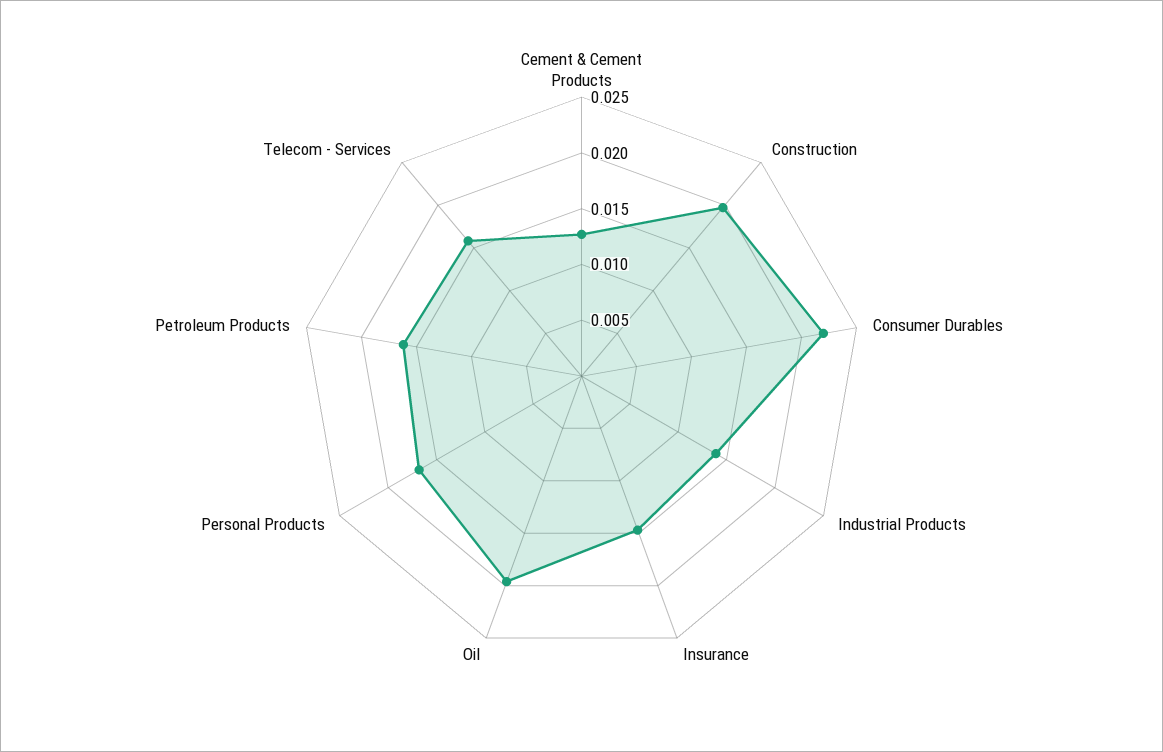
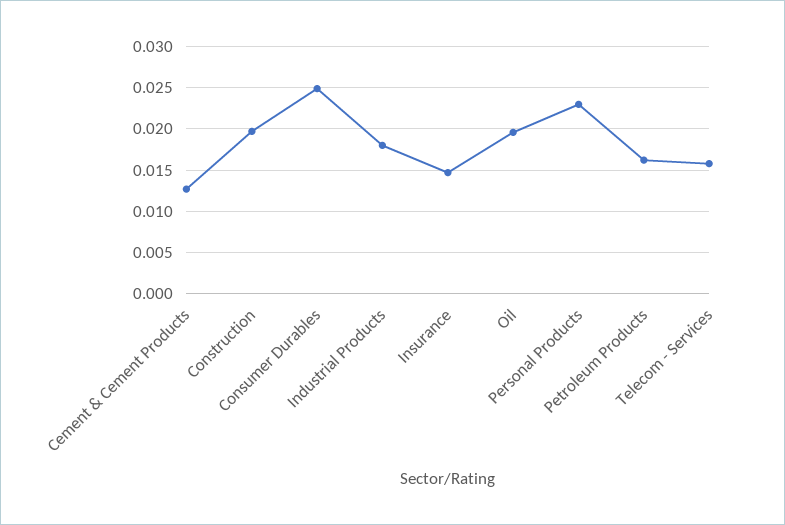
Consumer Durables: 0.022 -> 0.025
Industrial Products: 0.014 -> 0.018
Personal Products: 0.017 -> 0.023

